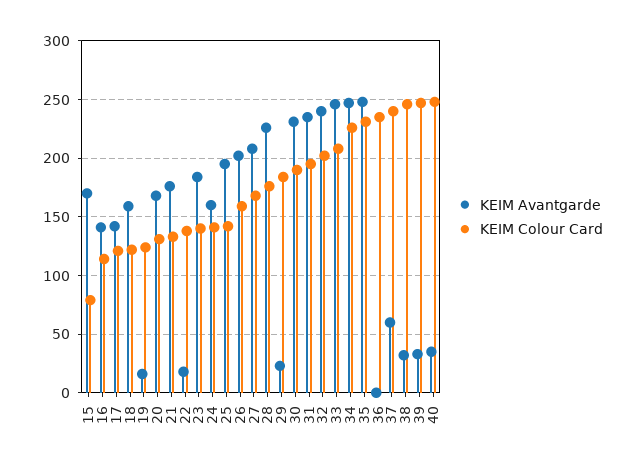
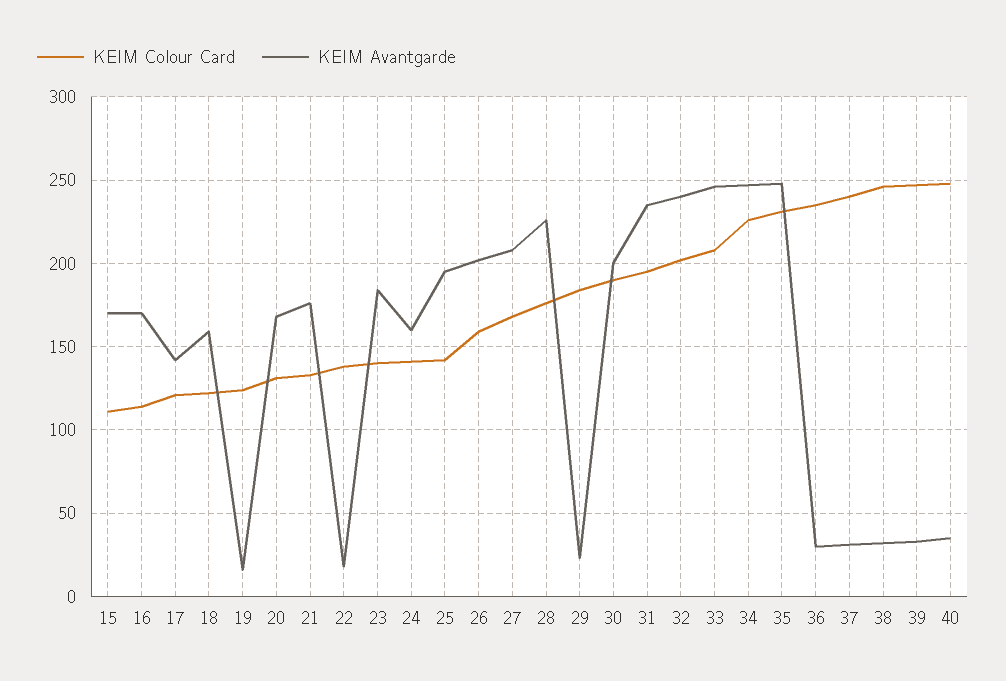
KEIM Colour Card, 15: 80 -> 110
KEIM Avantgarde, 16: 140 -> 170
KEIM Avantgarde, 30: 230 -> 200
KEIM Avantgarde, 36: 0 -> 30
KEIM Avantgarde, 37: 60 -> 30

